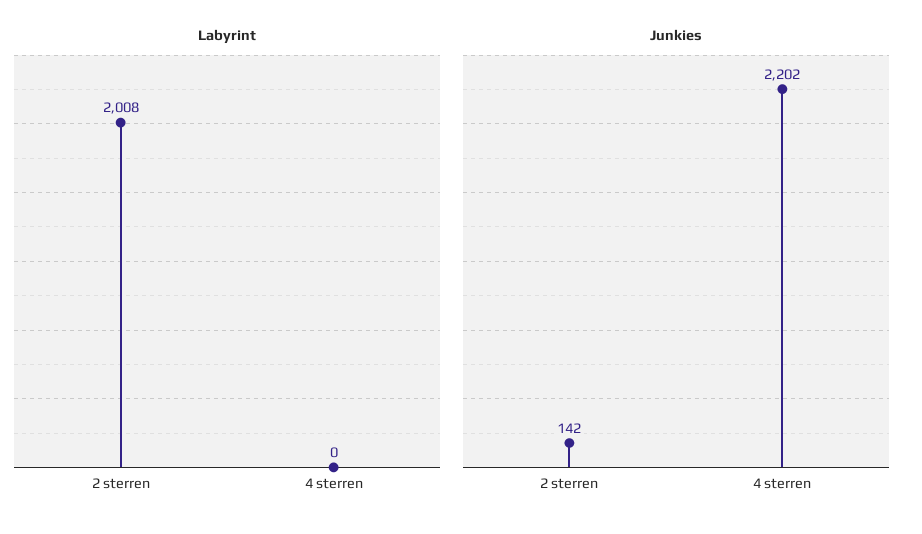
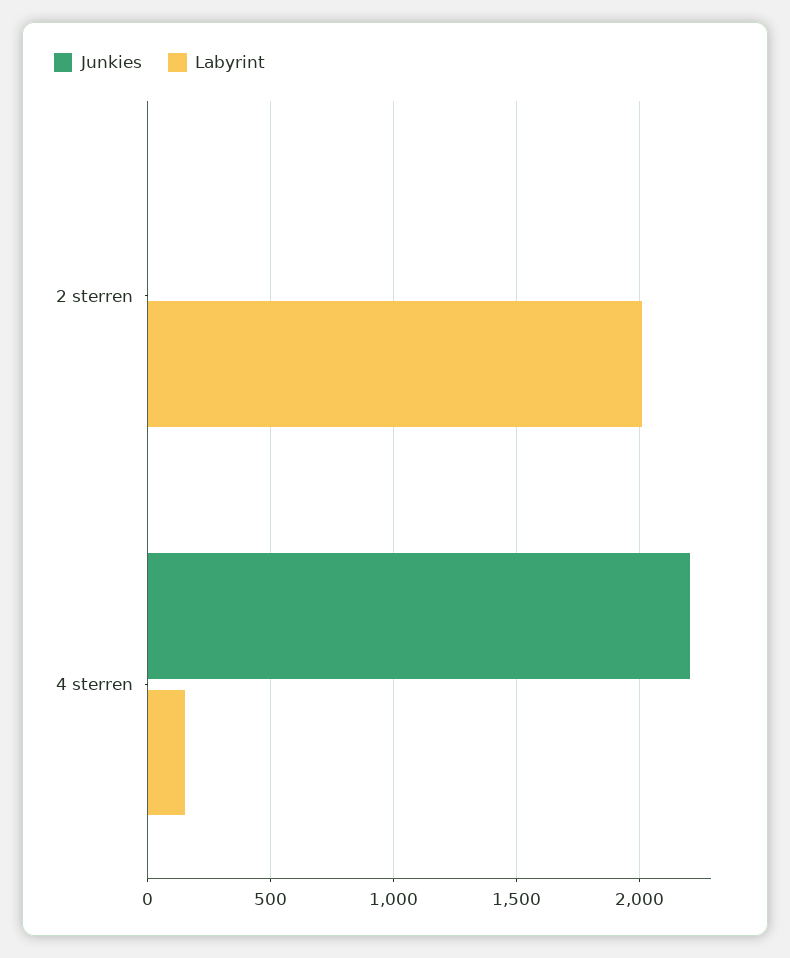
Labyrint, 4 sterren: 0 -> 150
Junkies, 2 sterren: 142 -> 0

